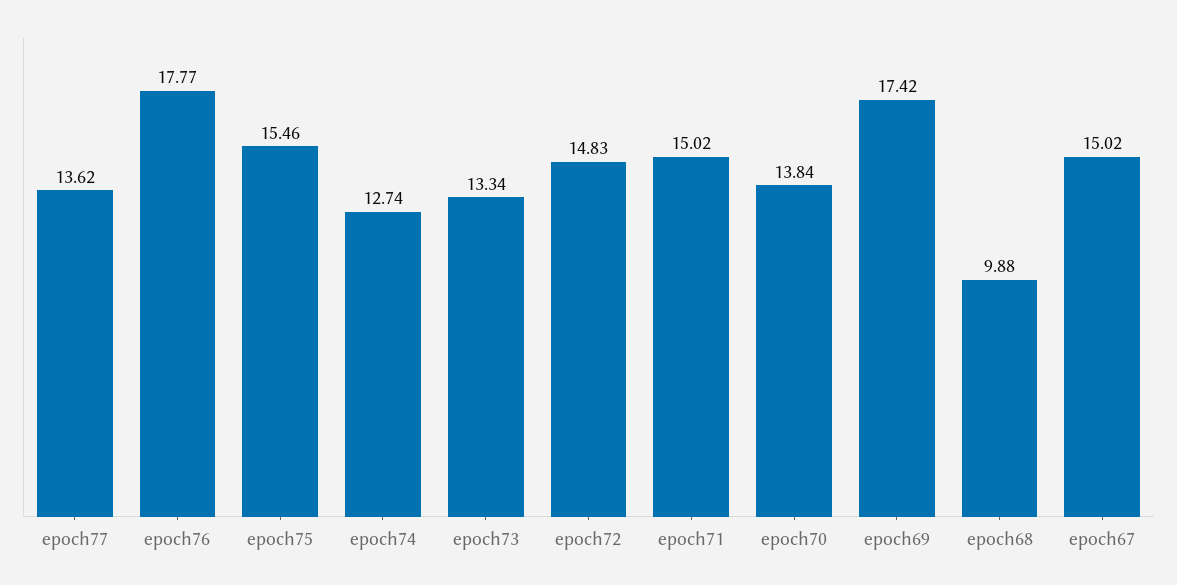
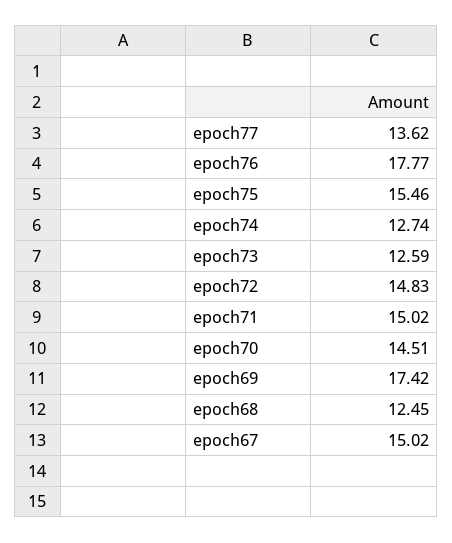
epoch73: 13.34 -> 12.59
epoch70: 13.84 -> 14.51
epoch68: 9.88 -> 12.45

